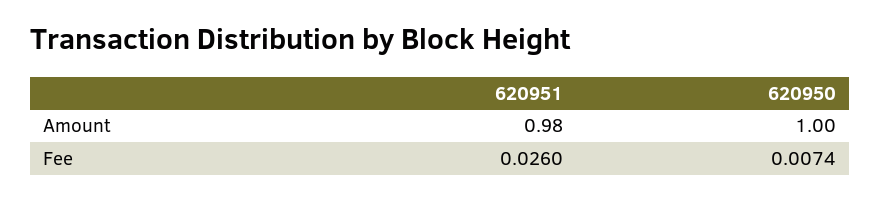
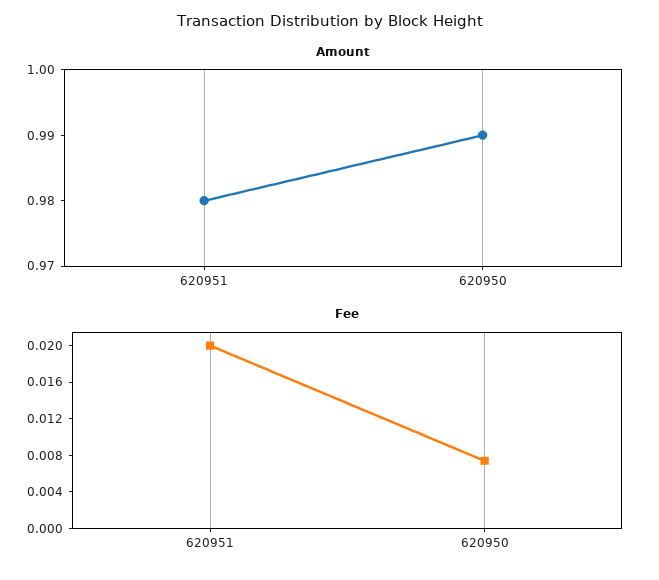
Amount, 620950: 1 -> 0.99
Fee, 620951: 0.026 -> 0.02

